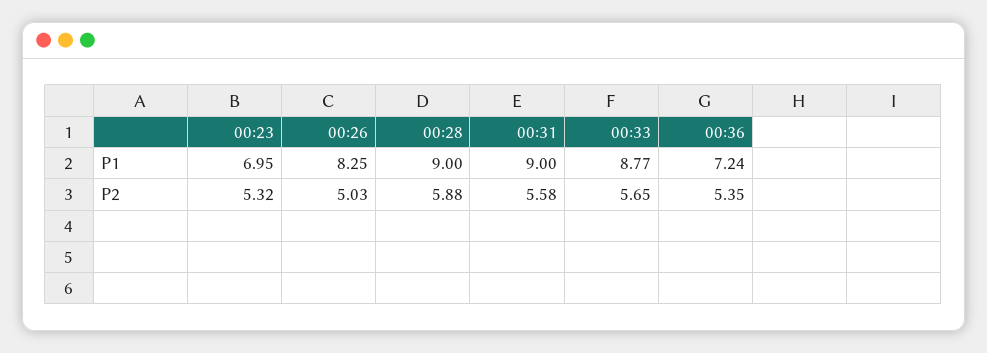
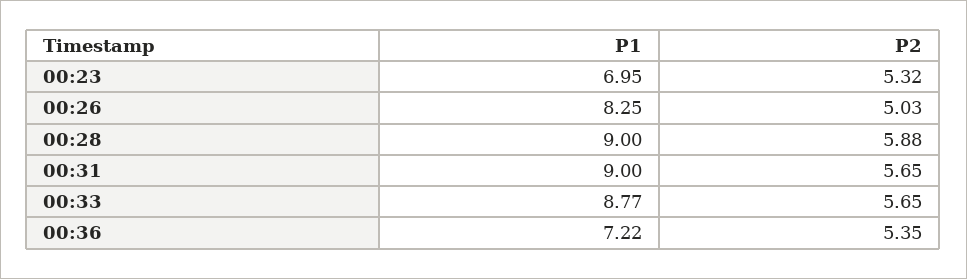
00:36, P1: 7.24 -> 7.22
00:31, P2: 5.58 -> 5.65

